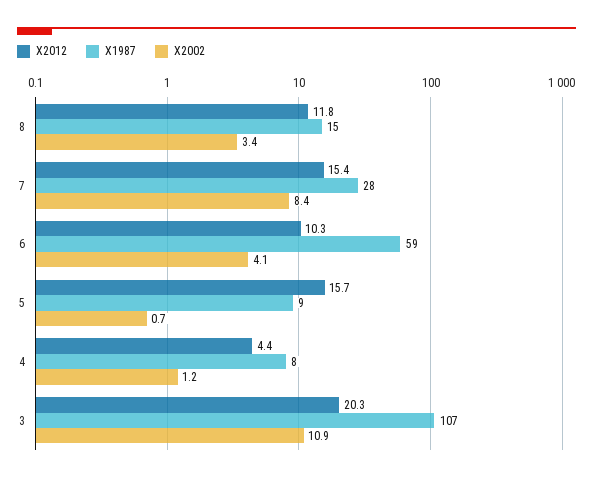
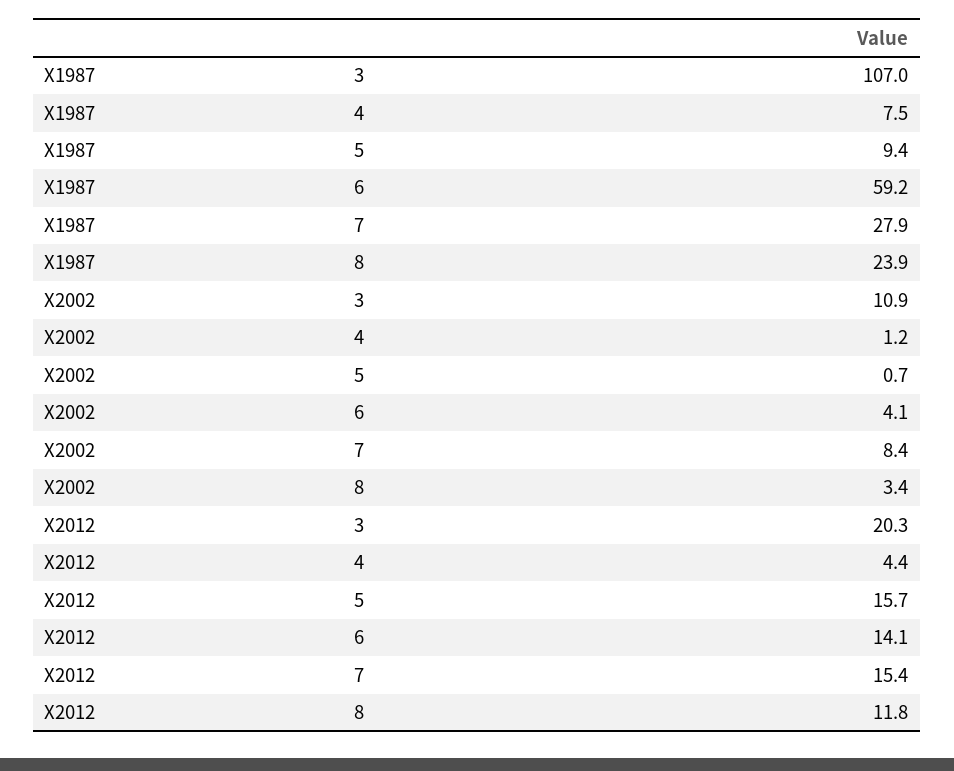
X1987, 8: 15 -> 23.9
X2012, 6: 10.3 -> 14.1

